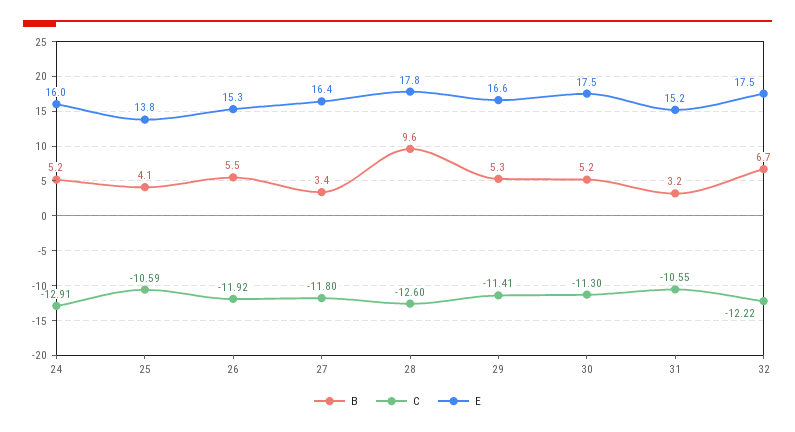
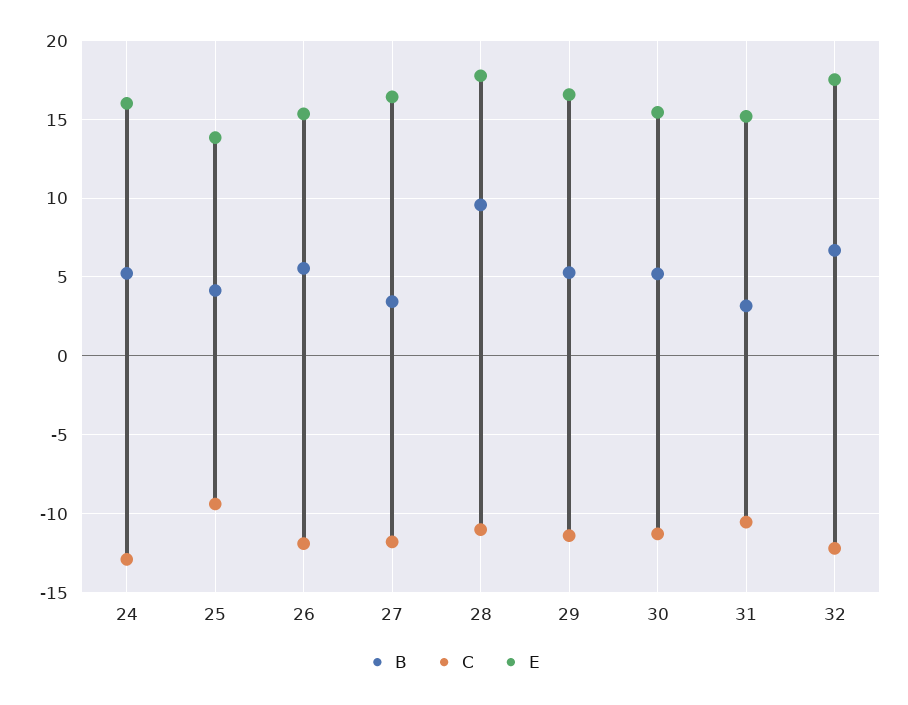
C, 25: -10.59 -> -9.5
C, 28: -12.6 -> -11
E, 30: 17.5 -> 15.5

